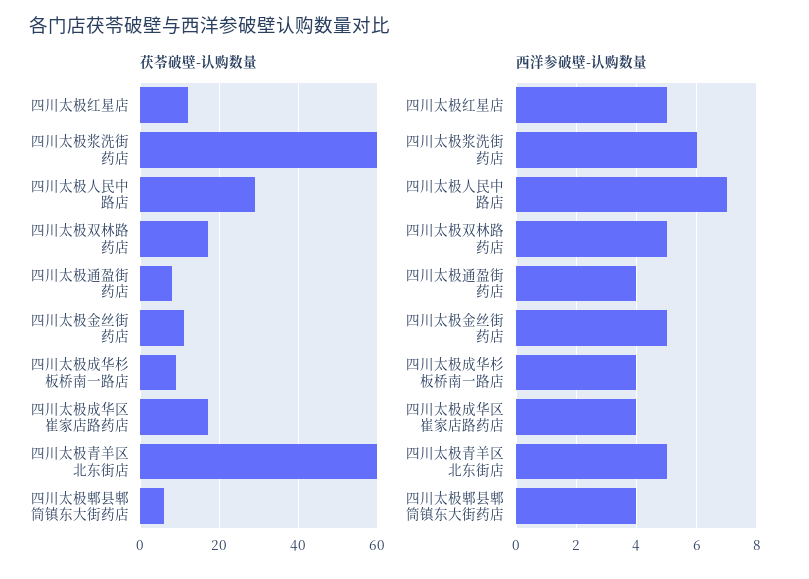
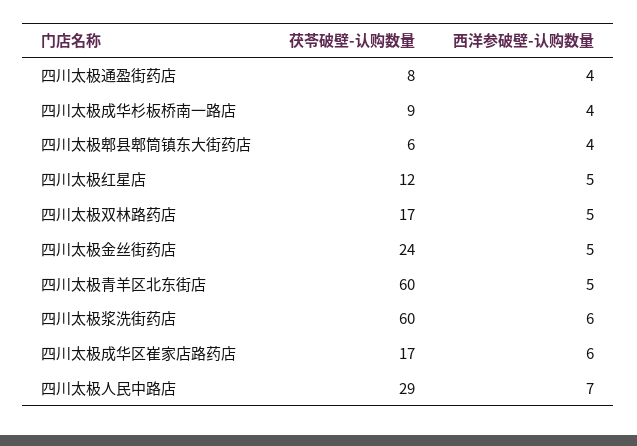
茯苓破壁-认购数量, 四川太极金丝街药店: 10 -> 24
西洋参破壁-认购数量, 四川太极成华区崔家店路药店: 4 -> 6

